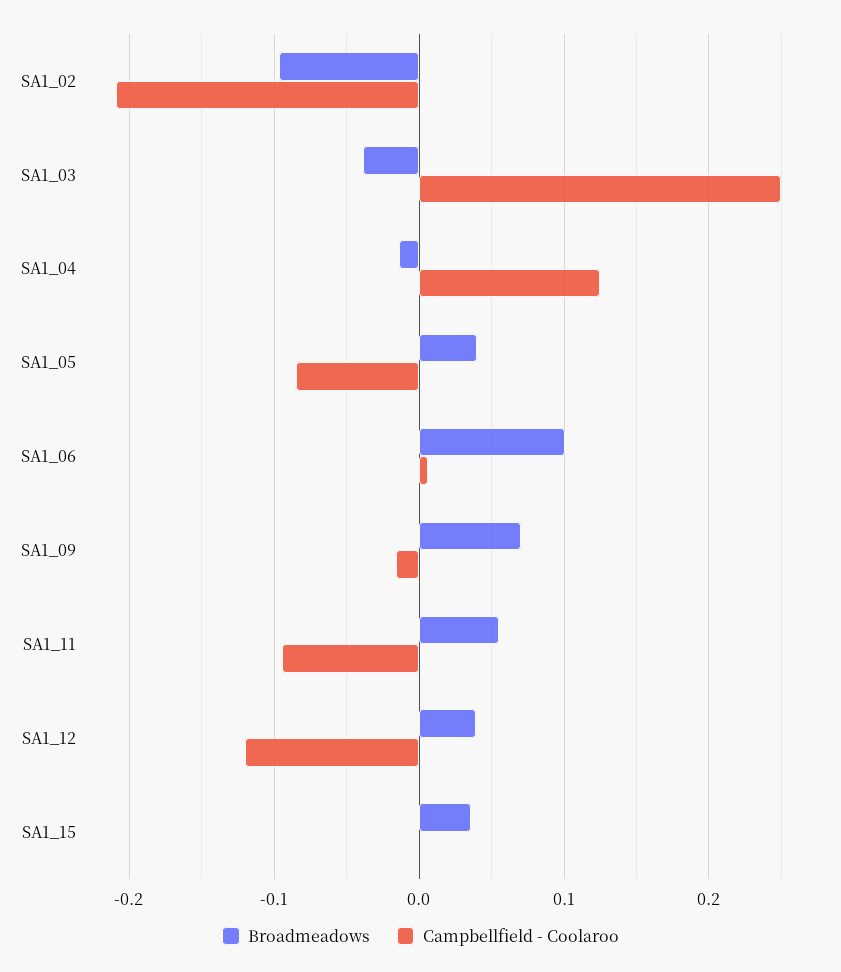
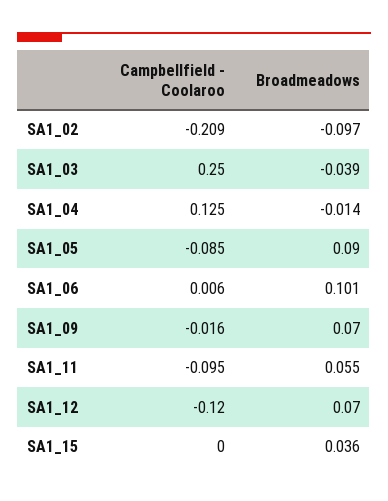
Broadmeadows, SA1_05: 0.04 -> 0.09
Broadmeadows, SA1_12: 0.04 -> 0.07

